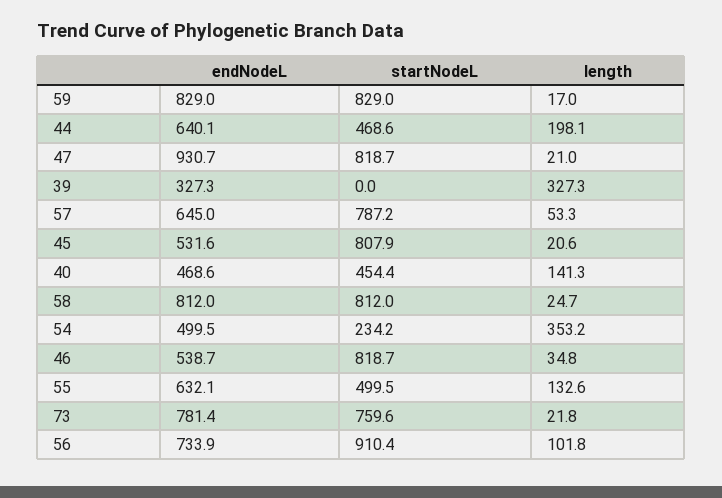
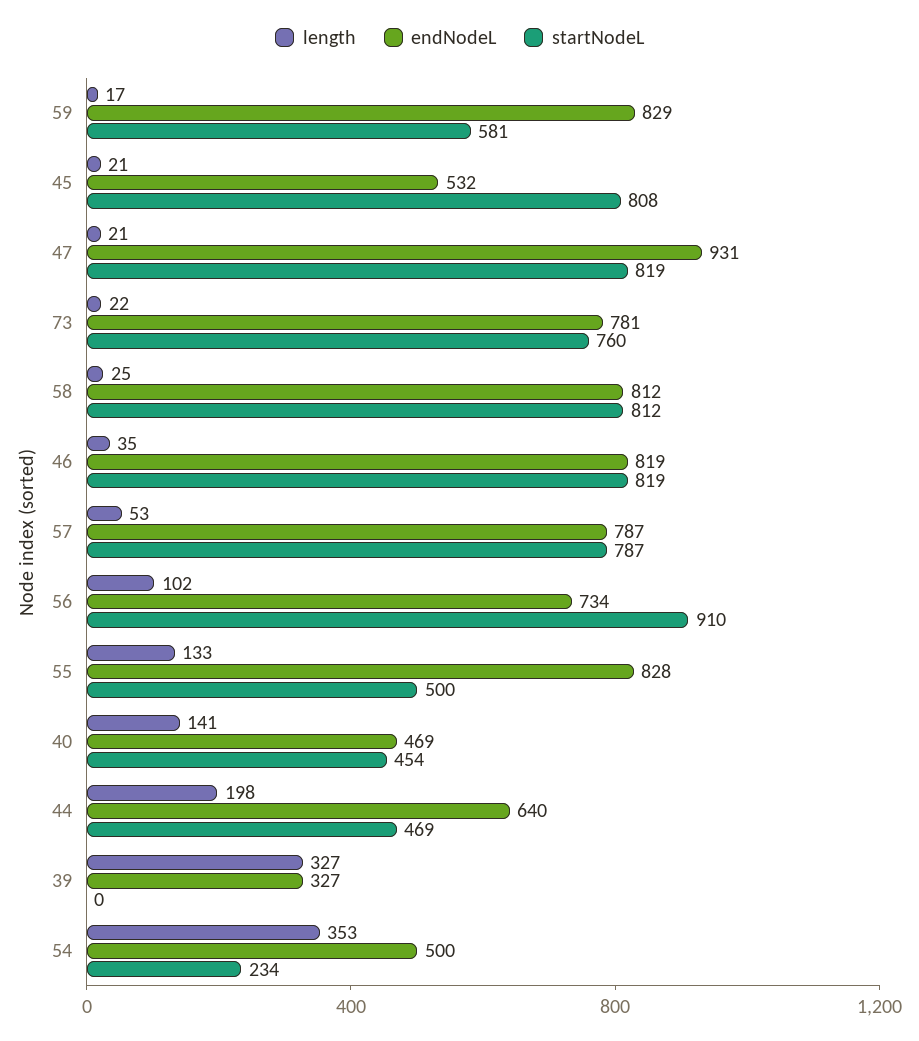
startNodeL, 59: 829 -> 581
endNodeL, 57: 645 -> 787
endNodeL, 46: 538.7 -> 819
endNodeL, 55: 632.1 -> 828

